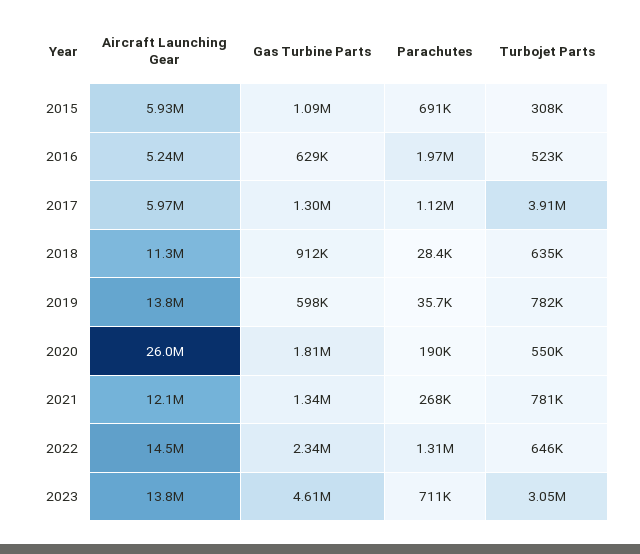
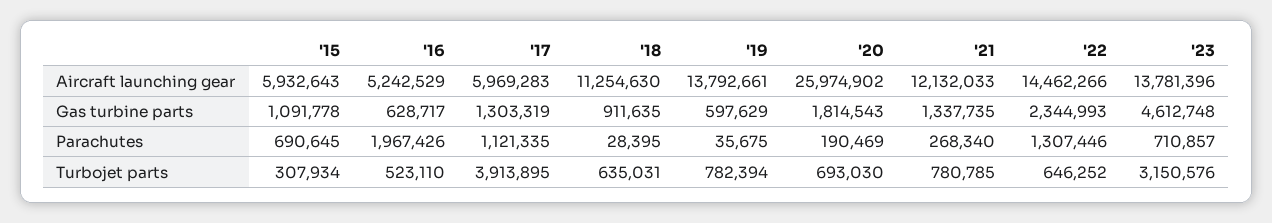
Turbojet Parts, 2020: 550000 -> 693030
Turbojet Parts, 2023: 3050000 -> 3150576

